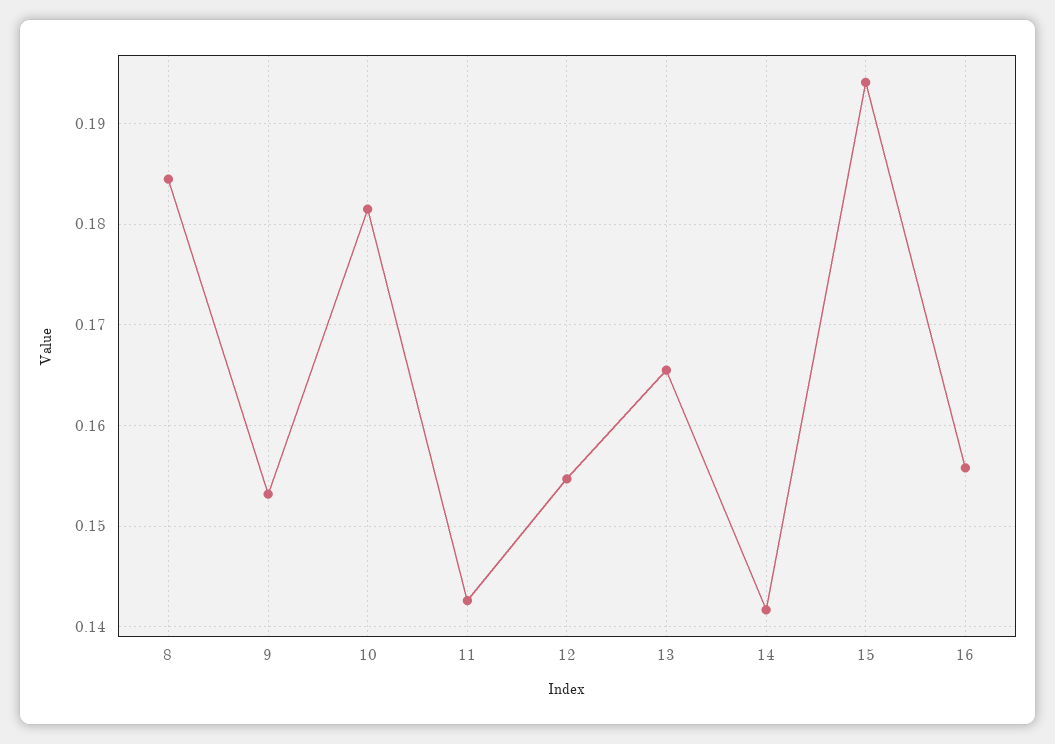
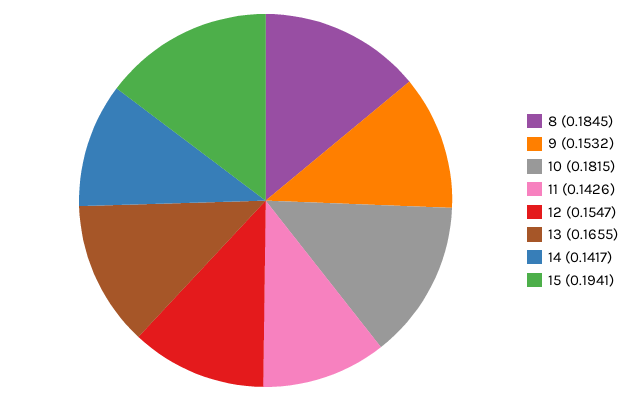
16: 0.156 -> none

